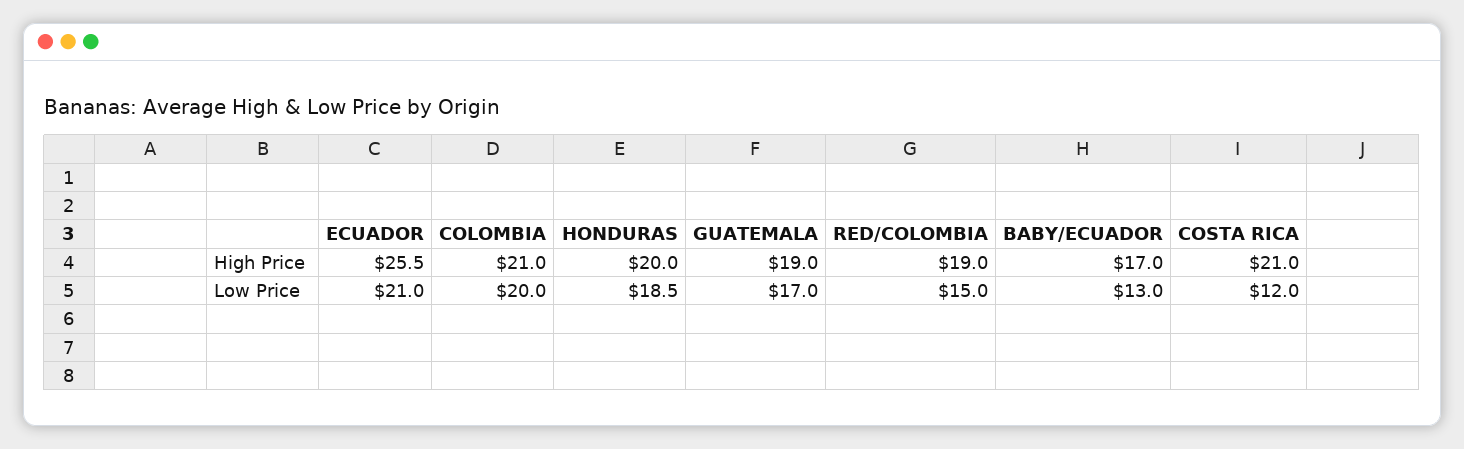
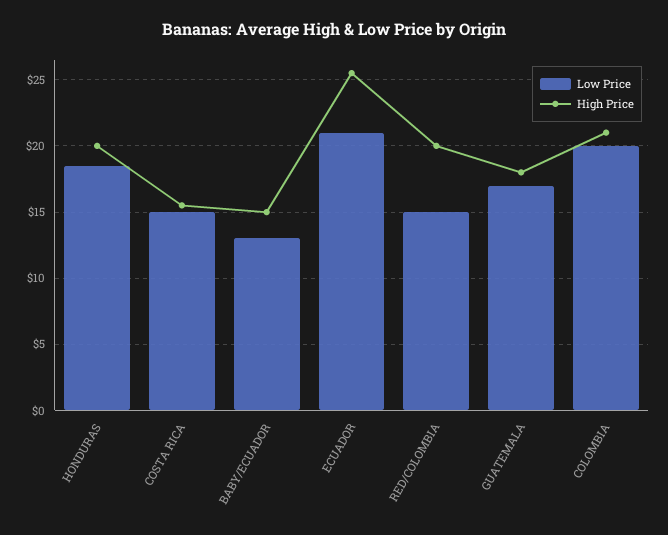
High Price, GUATEMALA: 19 -> 18
High Price, RED/COLOMBIA: 19 -> 20
High Price, BABY/ECUADOR: 17 -> 15
High Price, COSTA RICA: 21 -> 15.5
Low Price, COSTA RICA: 12 -> 15

